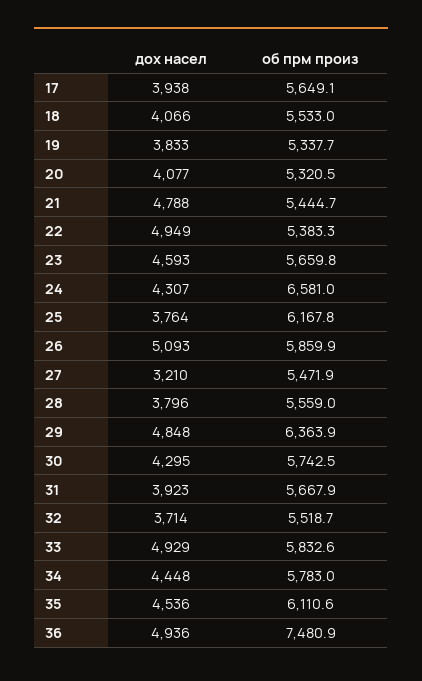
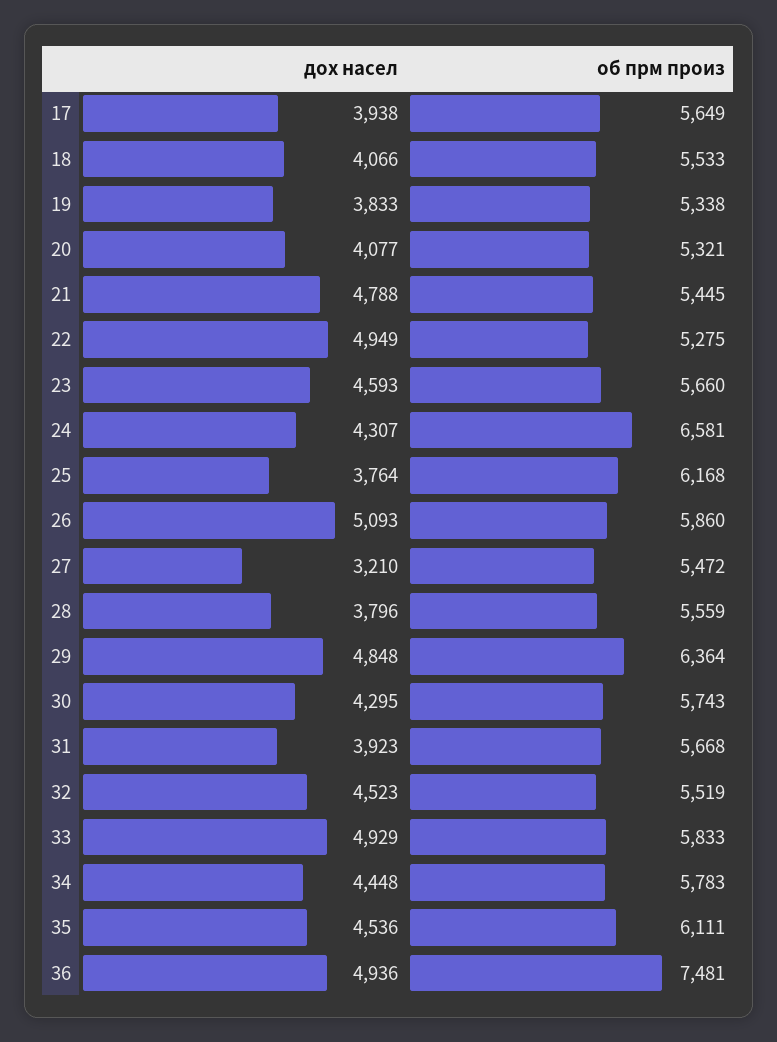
об прм произ, 22: 5383.3 -> 5275
дох насел, 32: 3714 -> 4523

